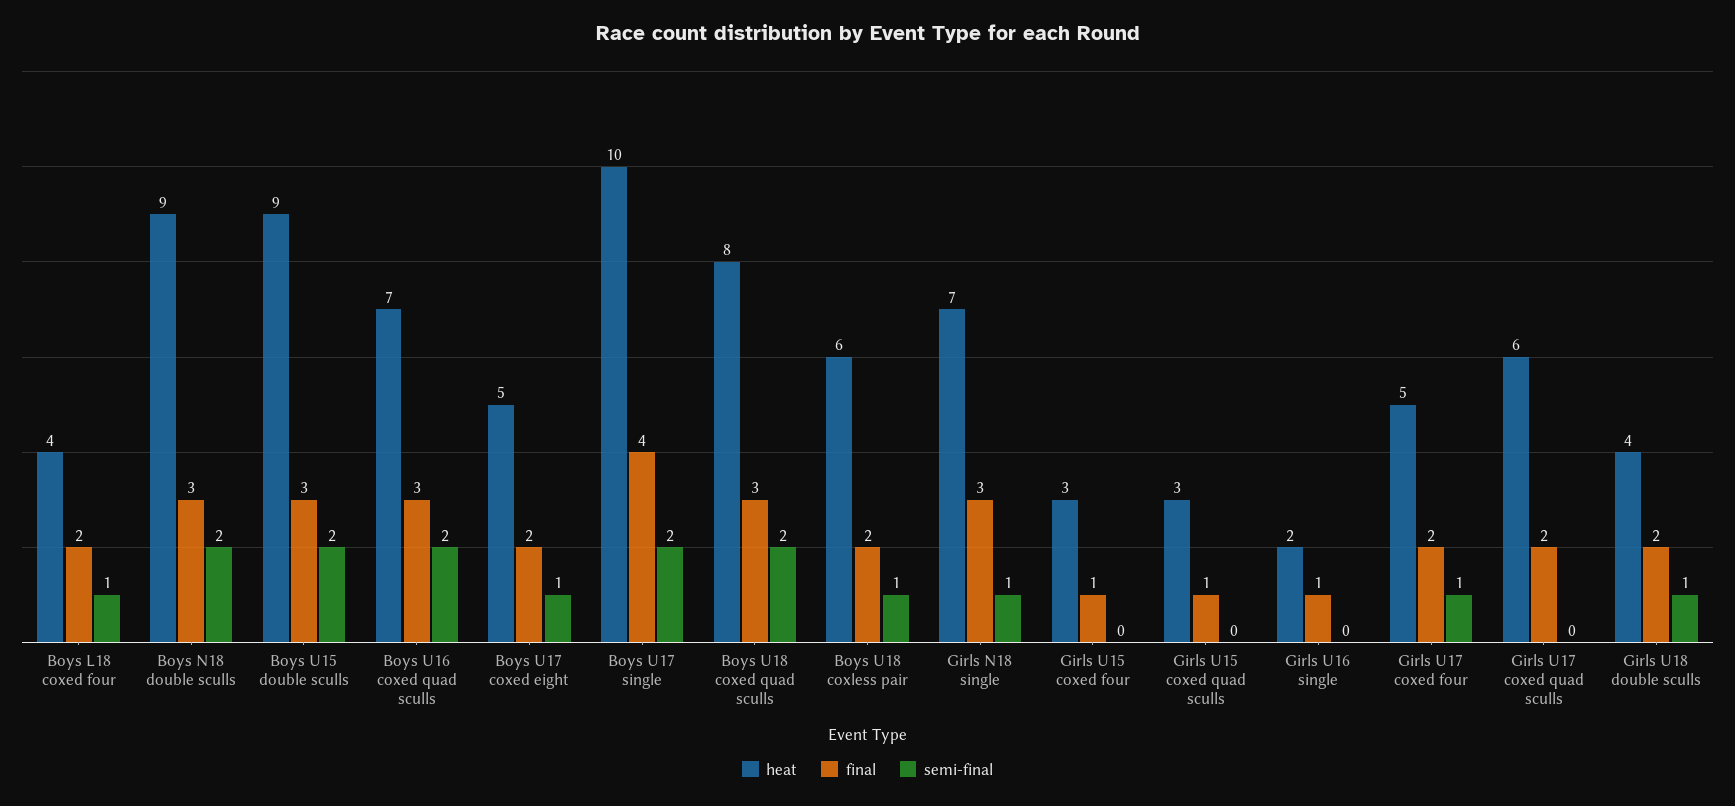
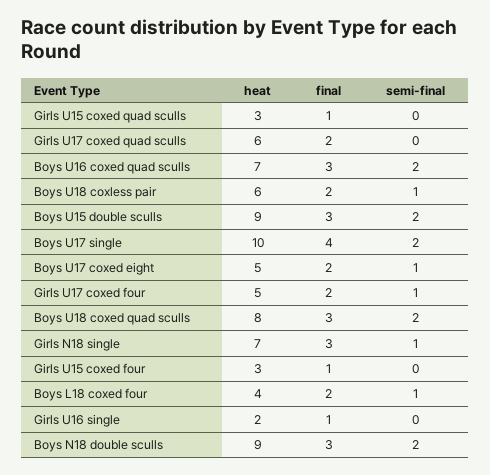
heat, Girls U18 double sculls: 4 -> none
final, Girls U18 double sculls: 2 -> none
semi-final, Girls U18 double sculls: 1 -> none

